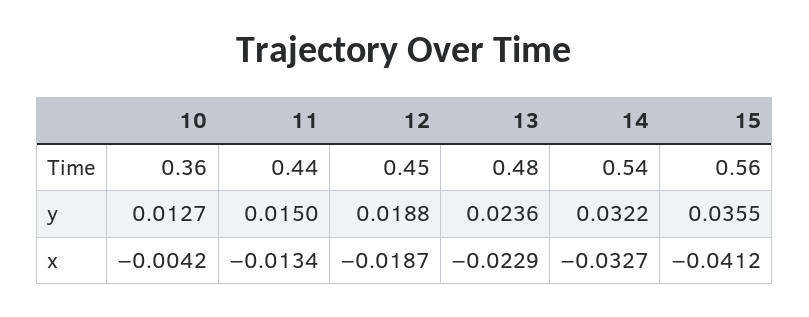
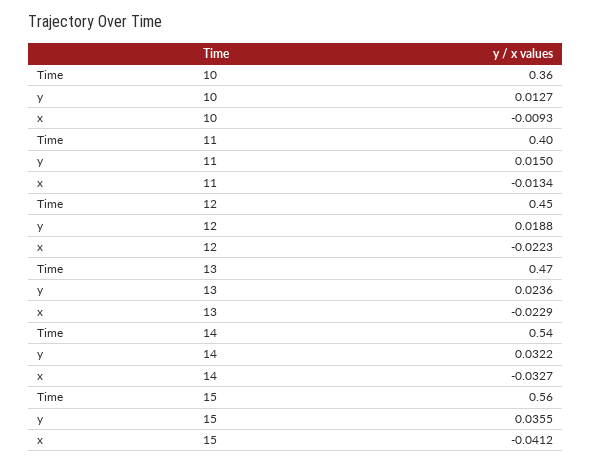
11, Time: 0.44 -> 0.4
13, Time: 0.48 -> 0.47
10, x: -0.0042 -> -0.0093
12, x: -0.0187 -> -0.0223

